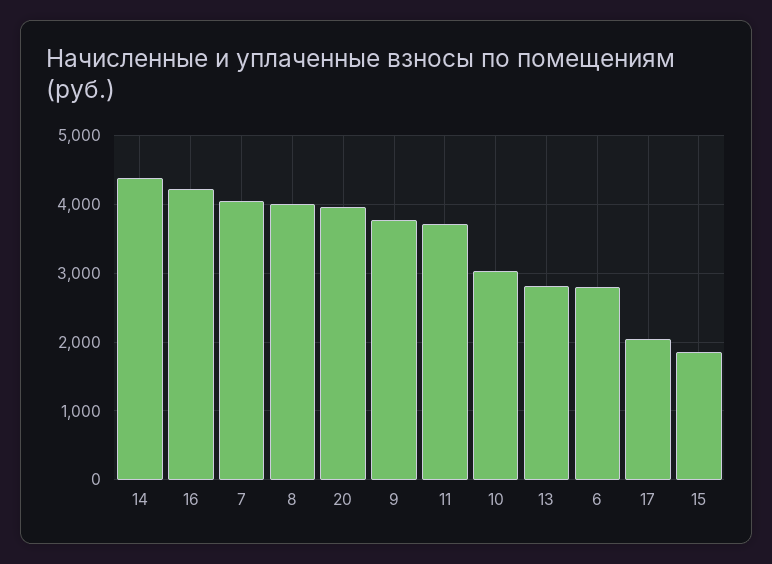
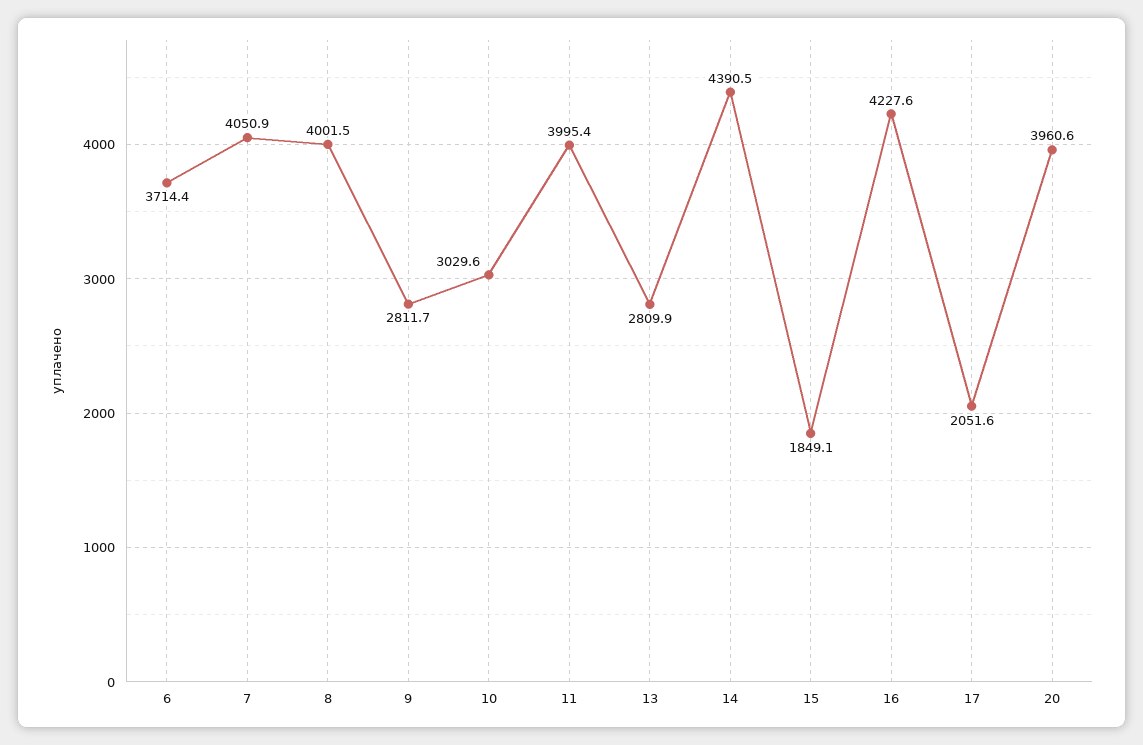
9: 3800 -> 2811.7
11: 3700 -> 3995.4
6: 2800 -> 3714.4

